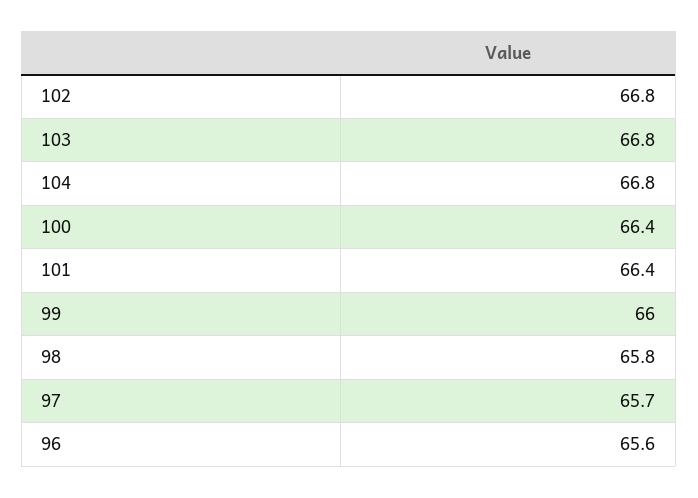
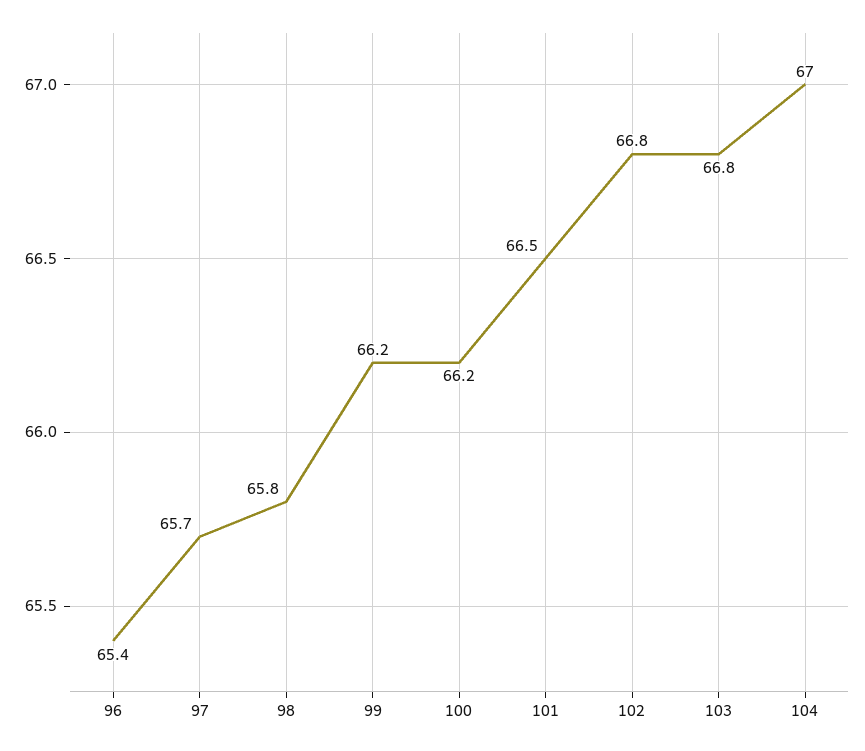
104: 66.8 -> 67
100: 66.4 -> 66.2
101: 66.4 -> 66.5
99: 66 -> 66.2
96: 65.6 -> 65.4

